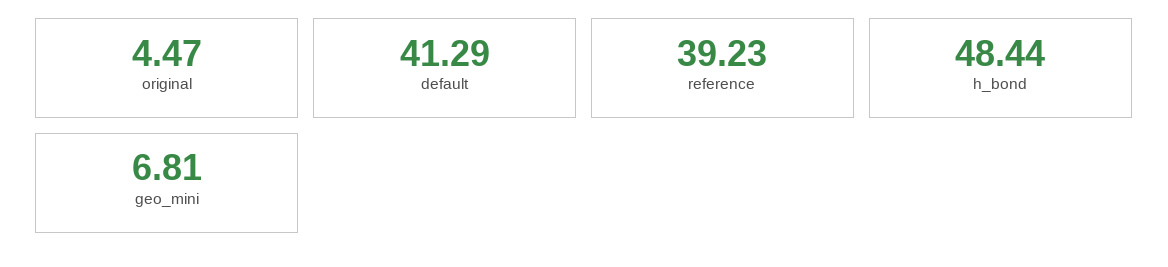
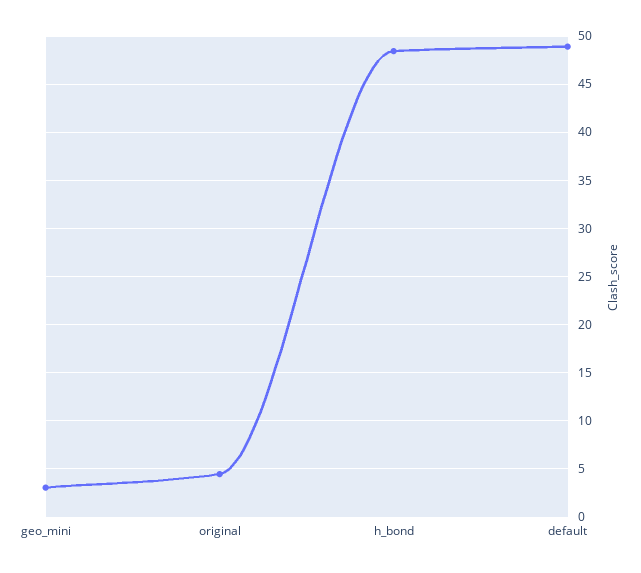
default: 41.29 -> 49
reference: 39.23 -> none
geo_mini: 6.81 -> 3

